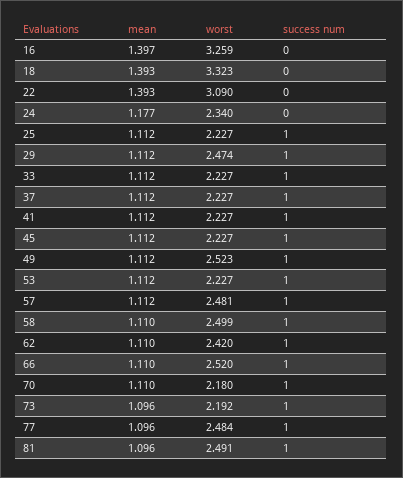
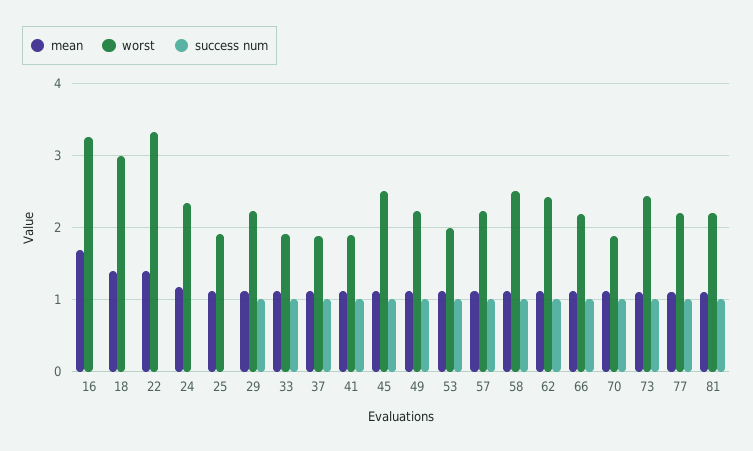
mean, 16: 1.397 -> 1.7
worst, 18: 3.323 -> 3
worst, 22: 3.09 -> 3.3
worst, 25: 2.227 -> 1.9
success num, 25: 1 -> 0
worst, 29: 2.474 -> 2.2
worst, 33: 2.227 -> 1.9
worst, 37: 2.227 -> 1.9
worst, 41: 2.227 -> 1.9
worst, 45: 2.227 -> 2.5
worst, 49: 2.523 -> 2.2
worst, 53: 2.227 -> 2
worst, 57: 2.481 -> 2.2
worst, 66: 2.52 -> 2.2
worst, 70: 2.18 -> 1.9
worst, 73: 2.192 -> 2.4
worst, 77: 2.484 -> 2.2
worst, 81: 2.491 -> 2.2

